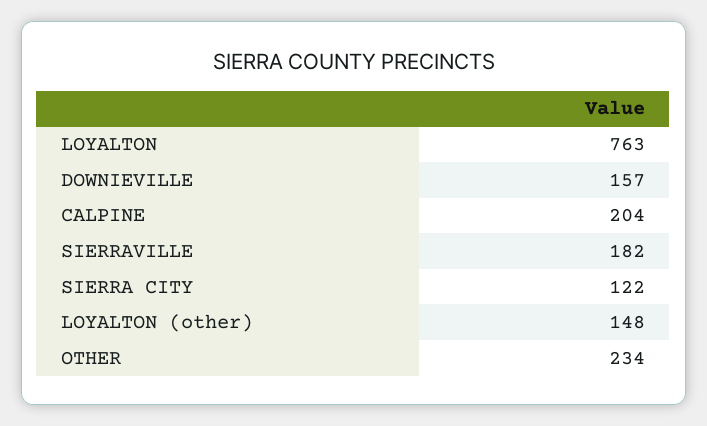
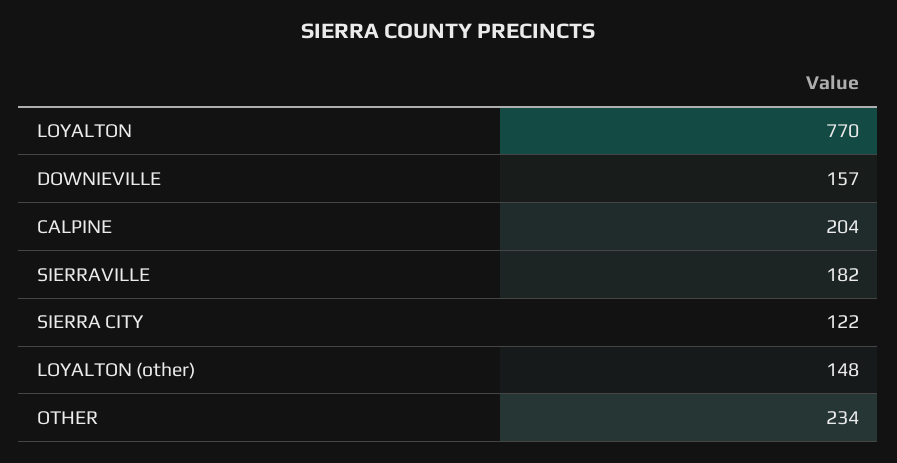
LOYALTON: 763 -> 770

